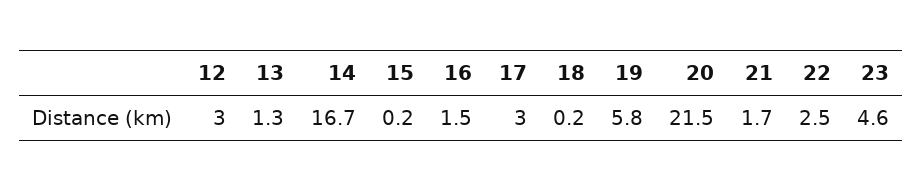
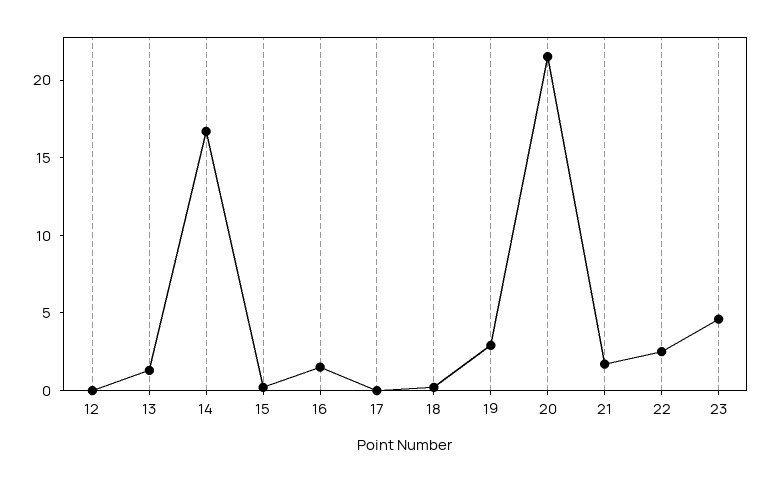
12: 3 -> 0
17: 3 -> 0
19: 5.8 -> 3

